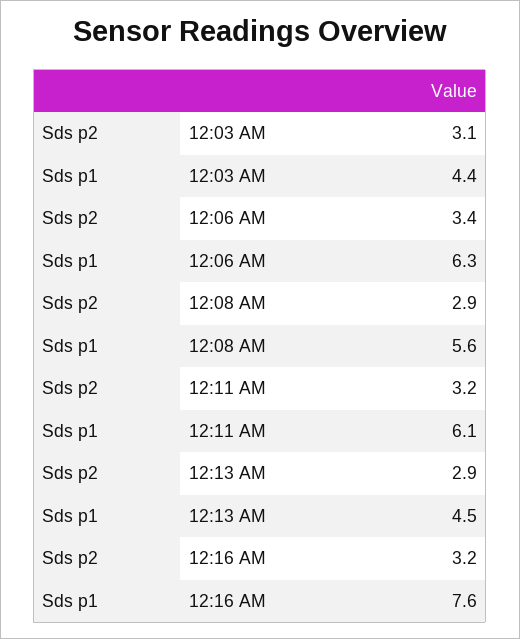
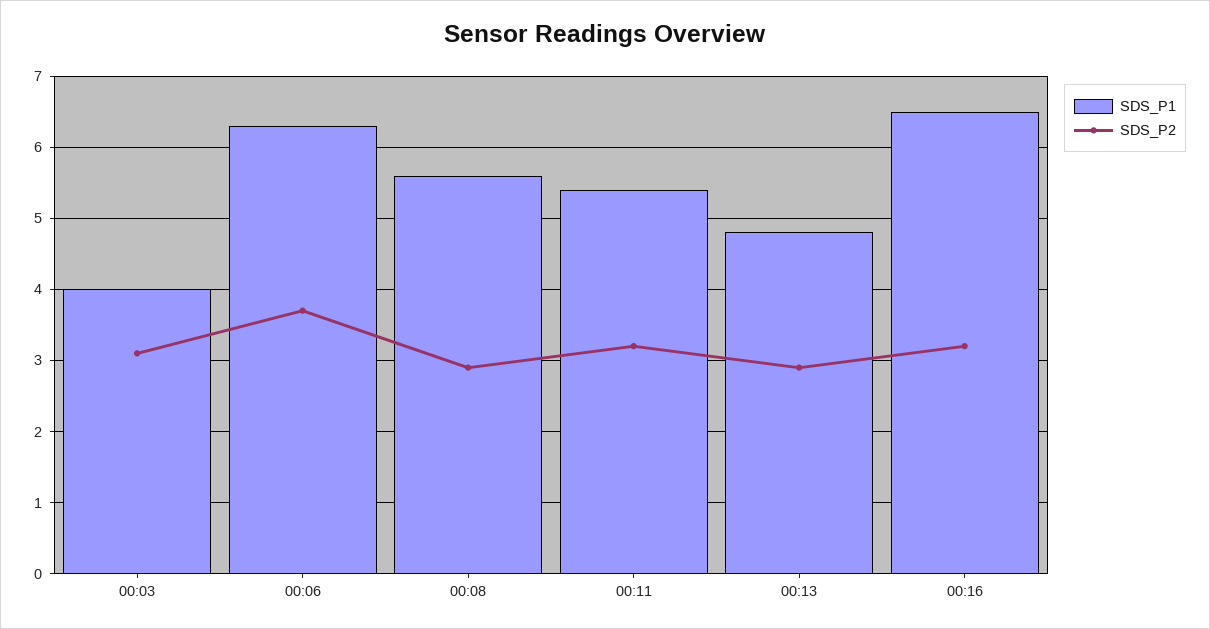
Sds p1, 12:03 AM: 4.4 -> 4
Sds p2, 12:06 AM: 3.4 -> 3.7
Sds p1, 12:11 AM: 6.1 -> 5.4
Sds p1, 12:13 AM: 4.5 -> 4.8
Sds p1, 12:16 AM: 7.6 -> 6.5

